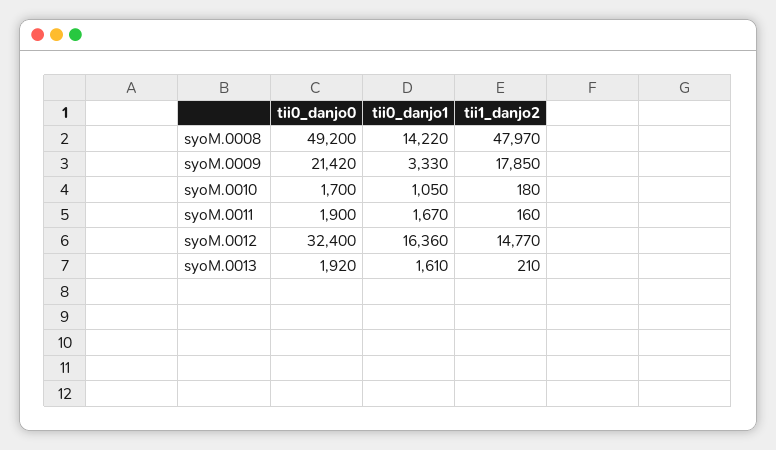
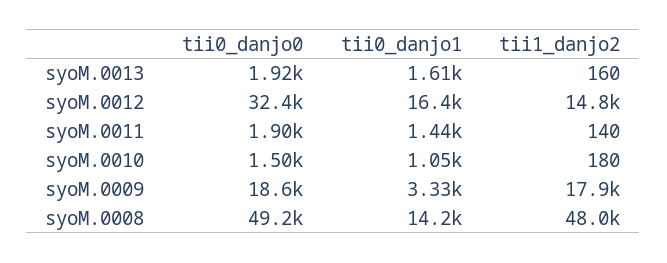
tii0_danjo0, syoM.0009: 21420 -> 18600
tii0_danjo0, syoM.0010: 1700 -> 1500
tii0_danjo1, syoM.0011: 1670 -> 1440
tii1_danjo2, syoM.0011: 160 -> 140
tii1_danjo2, syoM.0013: 210 -> 160

